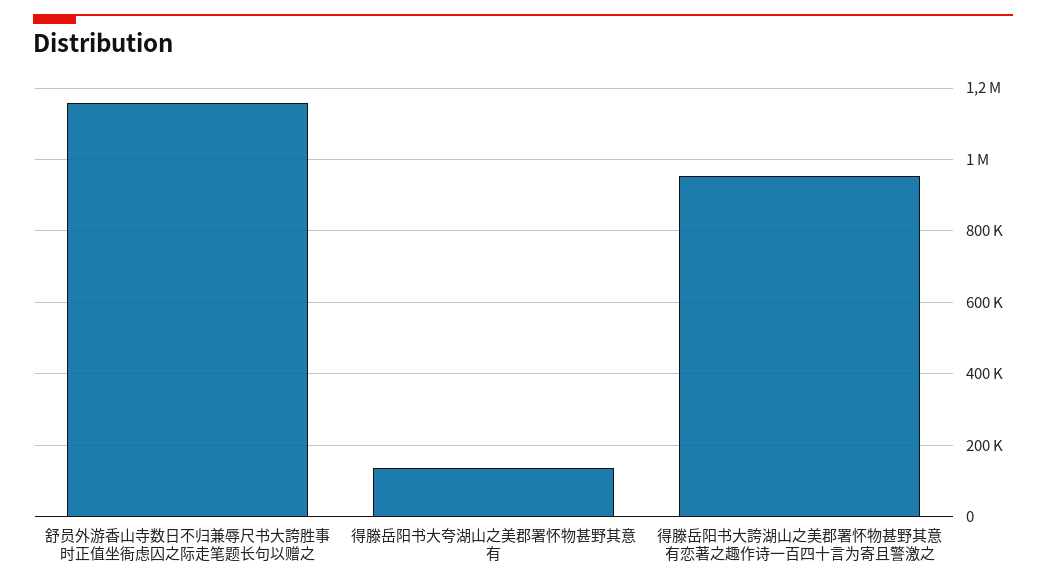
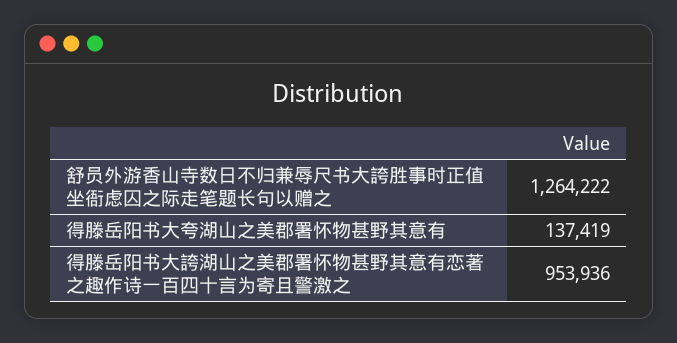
舒员外游香山寺数日不归兼辱尺书大誇胜事时正值坐衙虑囚之际走笔题长句以赠之: 1160000 -> 1264222

